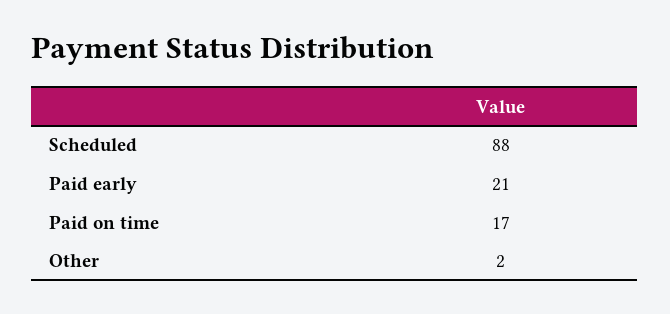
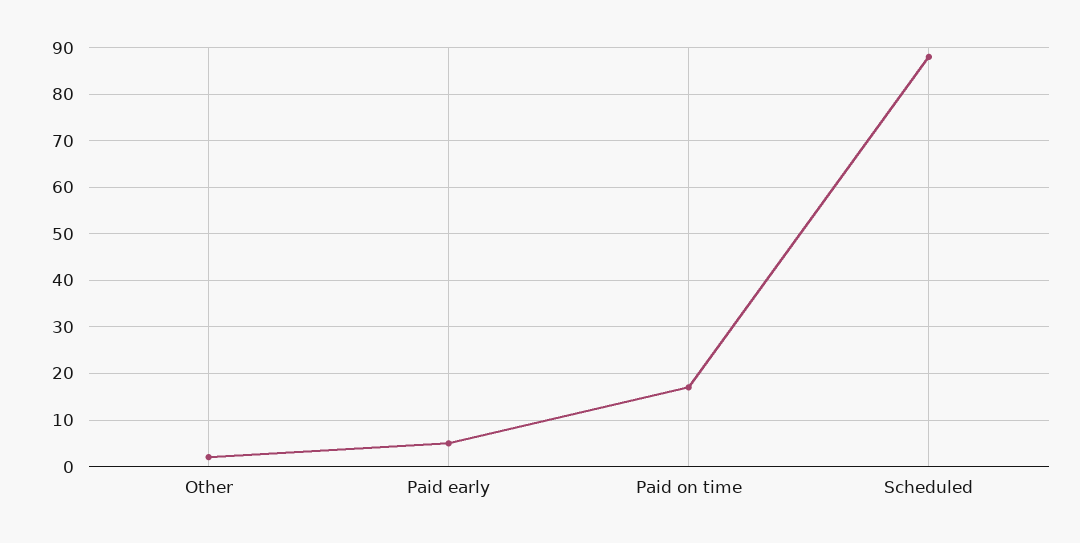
Paid early: 21 -> 5

